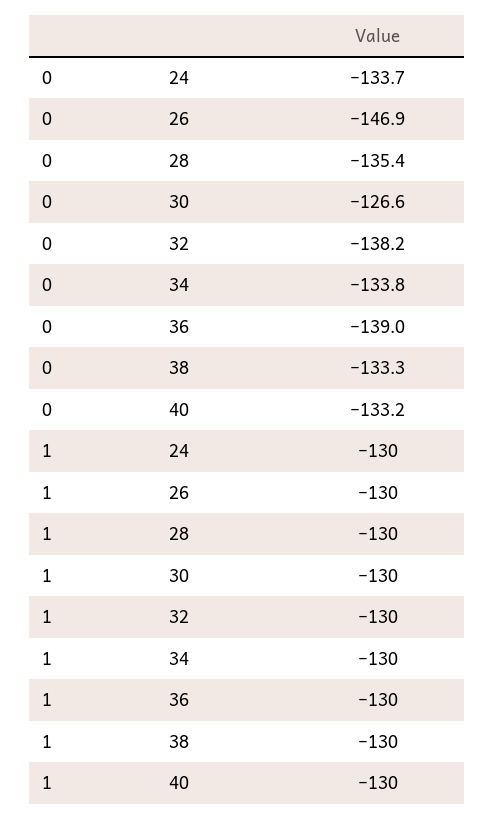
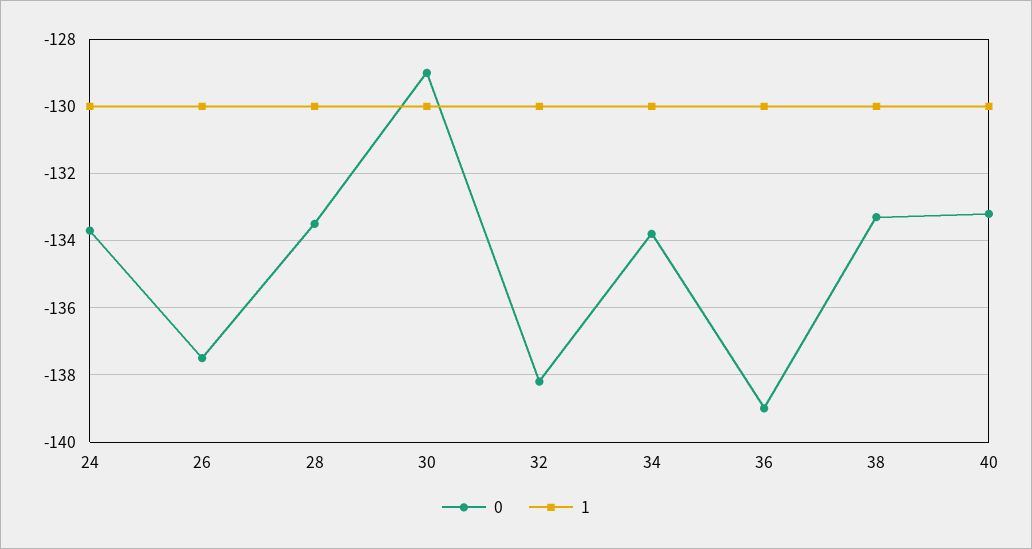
0, 26: -146.9 -> -137.5
0, 28: -135.4 -> -133.5
0, 30: -126.6 -> -129

